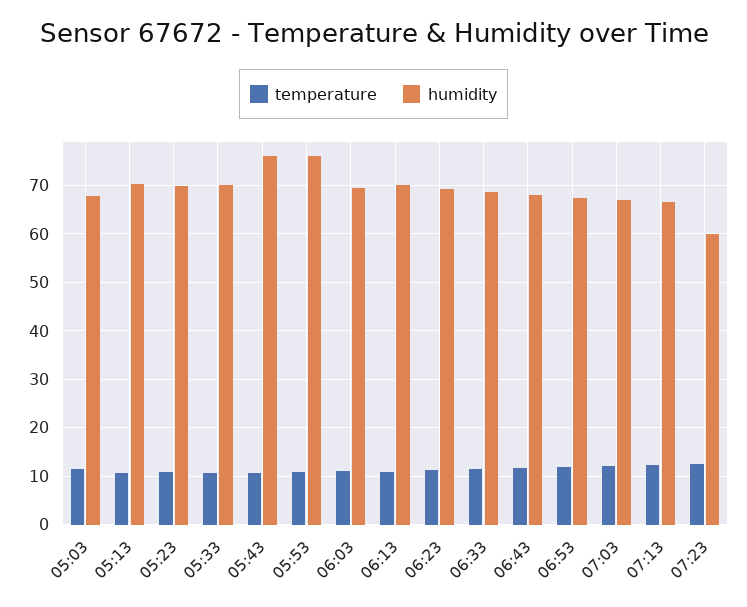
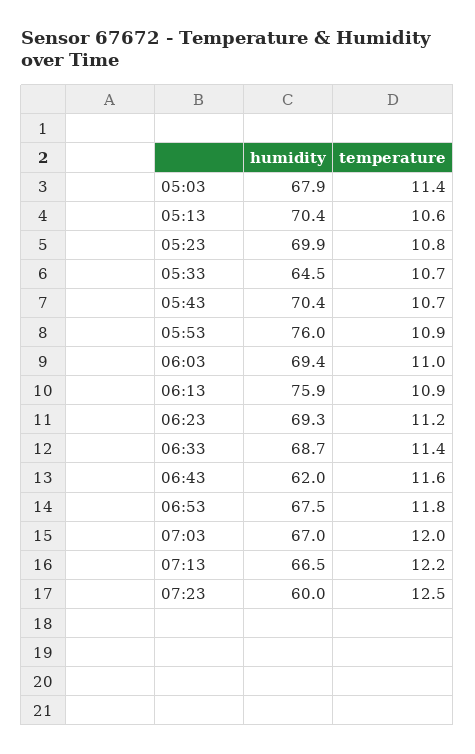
humidity, 05:33: 70 -> 64.5
humidity, 05:43: 76 -> 70.4
humidity, 06:13: 70 -> 75.9
humidity, 06:43: 68 -> 62

